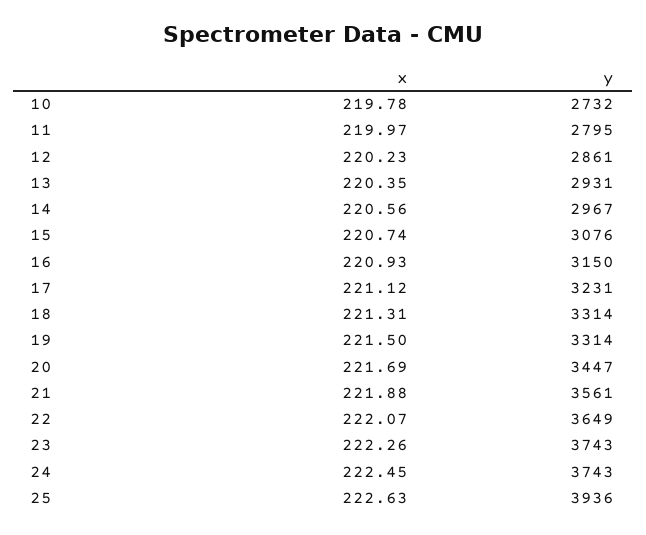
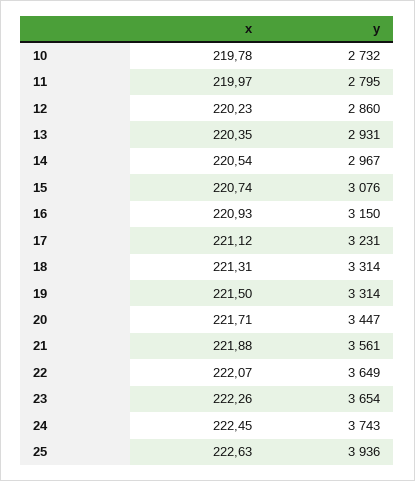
y, 12: 2861 -> 2860
x, 14: 220.56 -> 220.54
x, 20: 221.69 -> 221.71
y, 23: 3743 -> 3654

